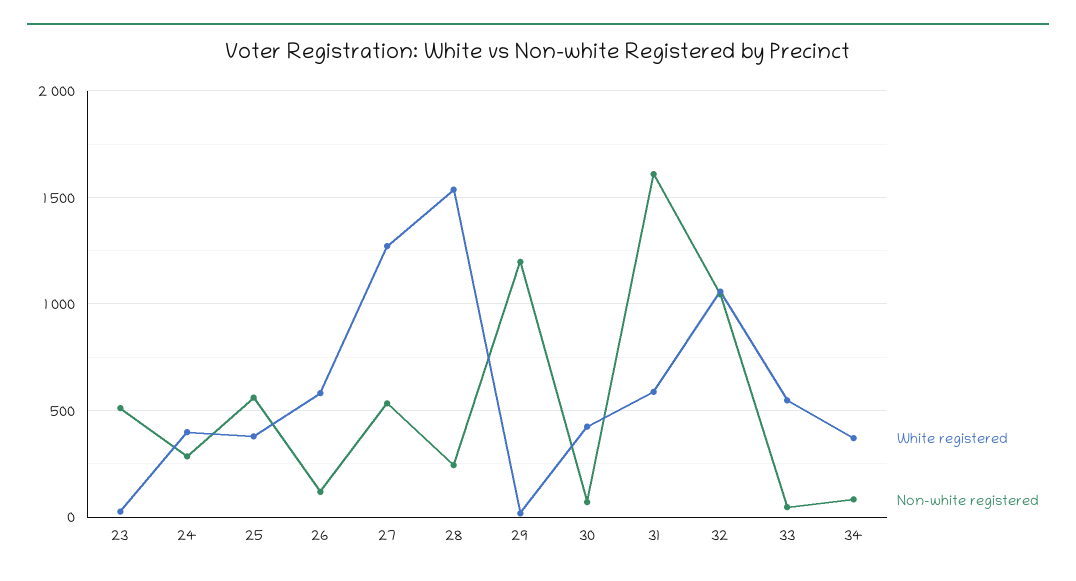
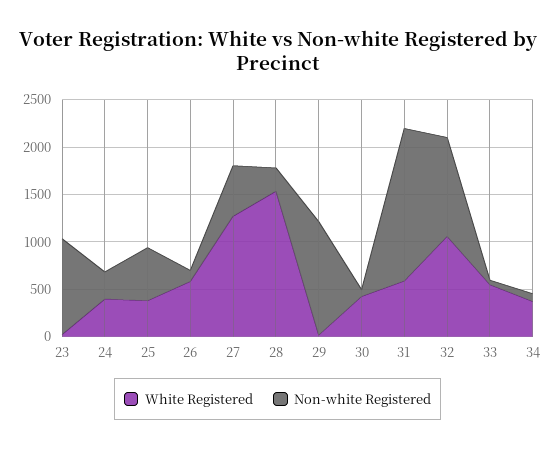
Non-white registered, 23: 500 -> 1000

